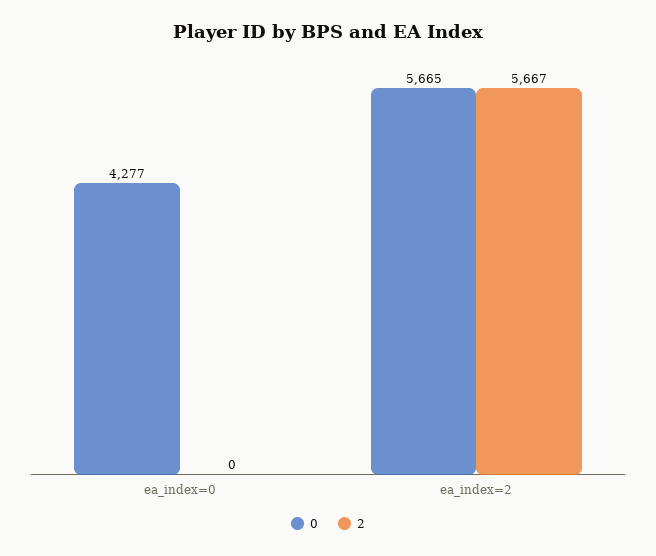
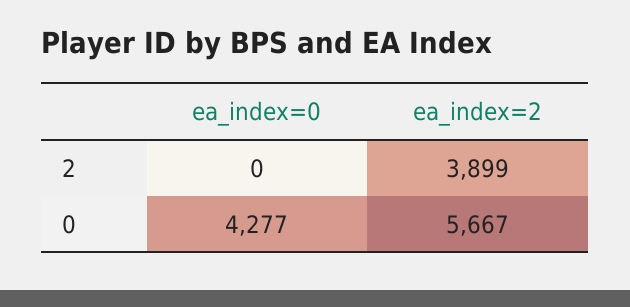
0, ea_index=2: 5665 -> 5667
2, ea_index=2: 5667 -> 3899

